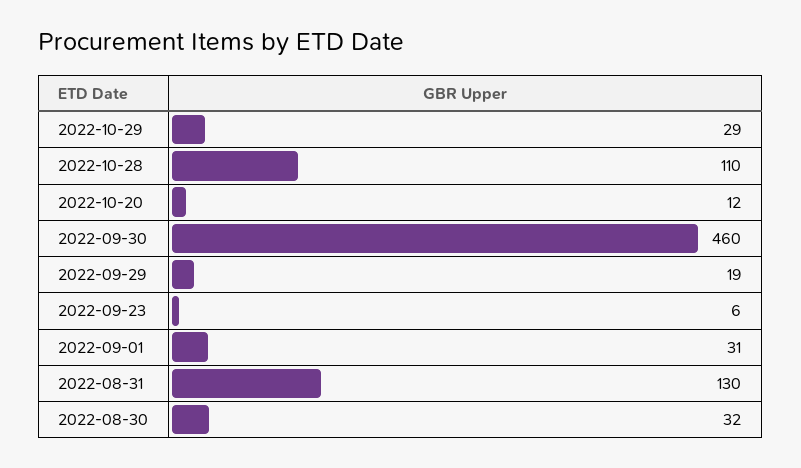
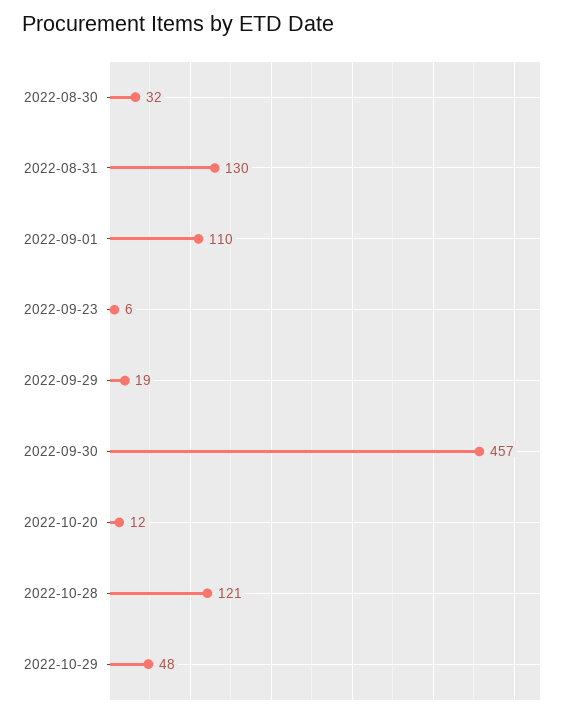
2022-10-29: 29 -> 48
2022-10-28: 110 -> 121
2022-09-30: 460 -> 457
2022-09-01: 31 -> 110

